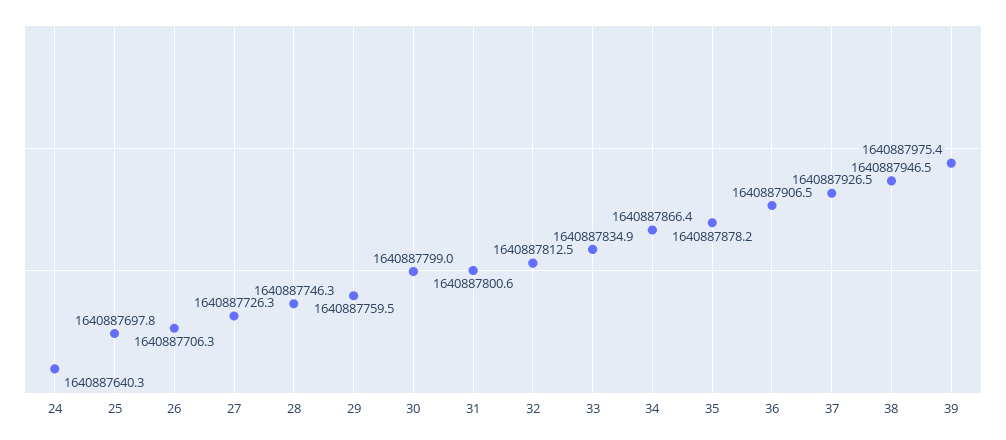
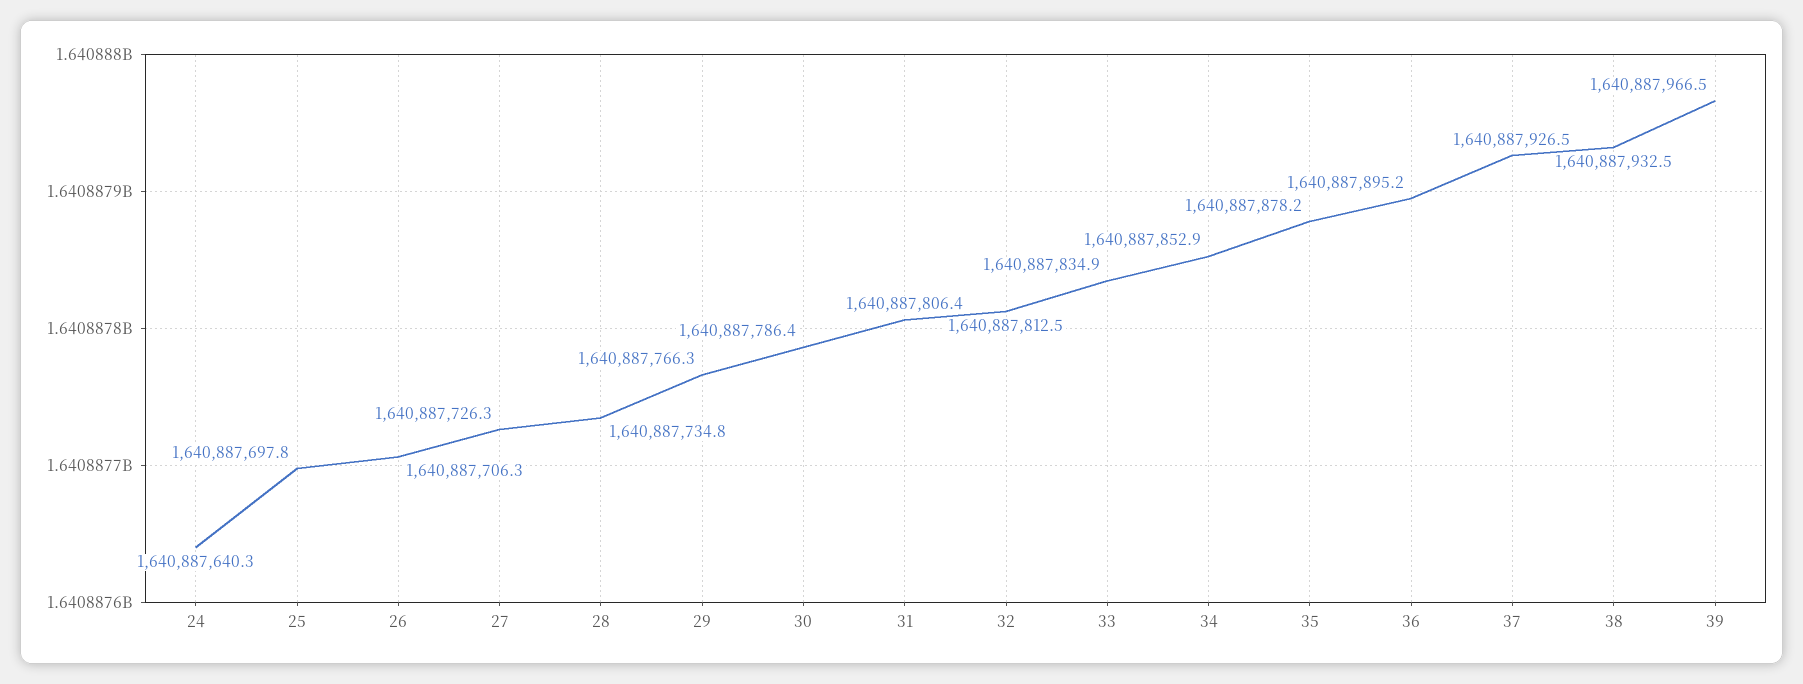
28: 1640887746.3 -> 1640887734.8
29: 1640887759.5 -> 1640887766.3
30: 1640887799 -> 1640887786.4
31: 1640887800.6 -> 1640887806.4
34: 1640887866.4 -> 1640887852.9
36: 1640887906.5 -> 1640887895.2
38: 1640887946.5 -> 1640887932.5
39: 1640887975.4 -> 1640887966.5

